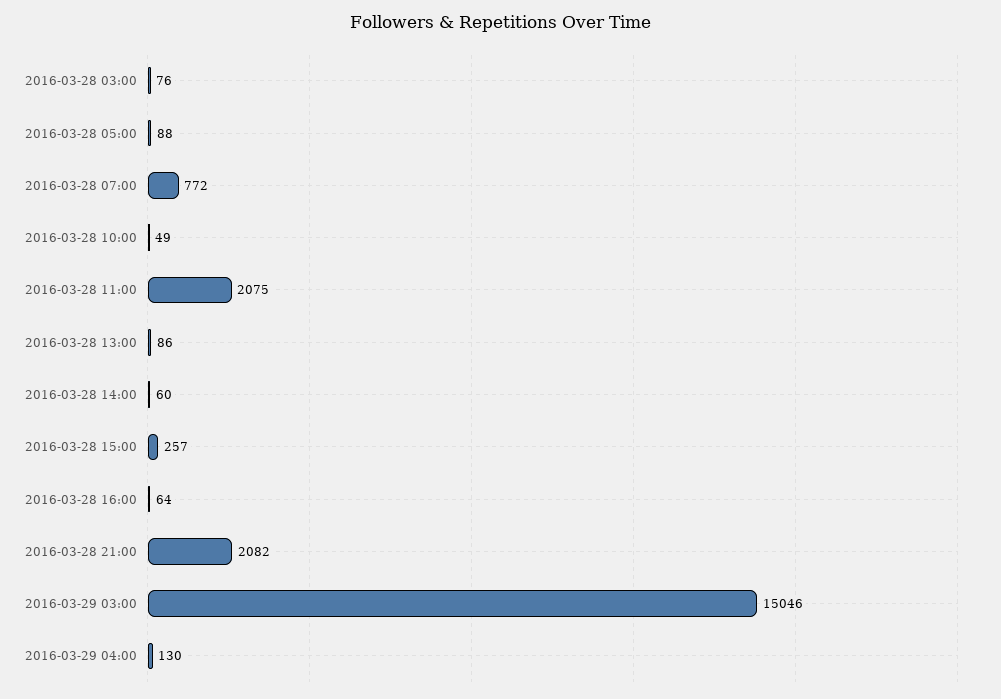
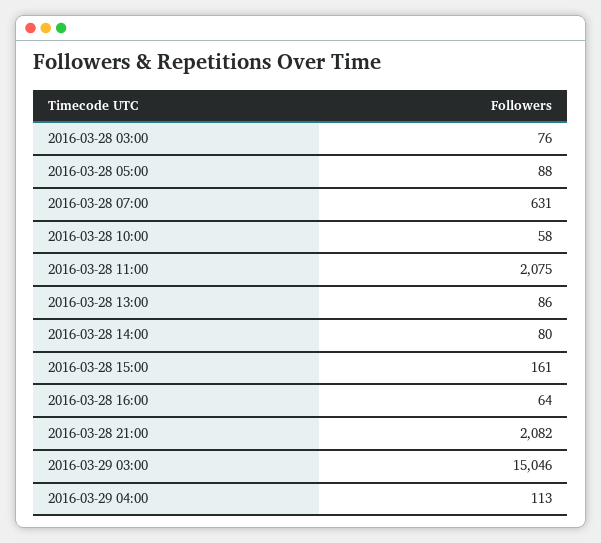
2016-03-28 07:00: 772 -> 631
2016-03-28 10:00: 49 -> 58
2016-03-28 14:00: 60 -> 80
2016-03-28 15:00: 257 -> 161
2016-03-29 04:00: 130 -> 113

